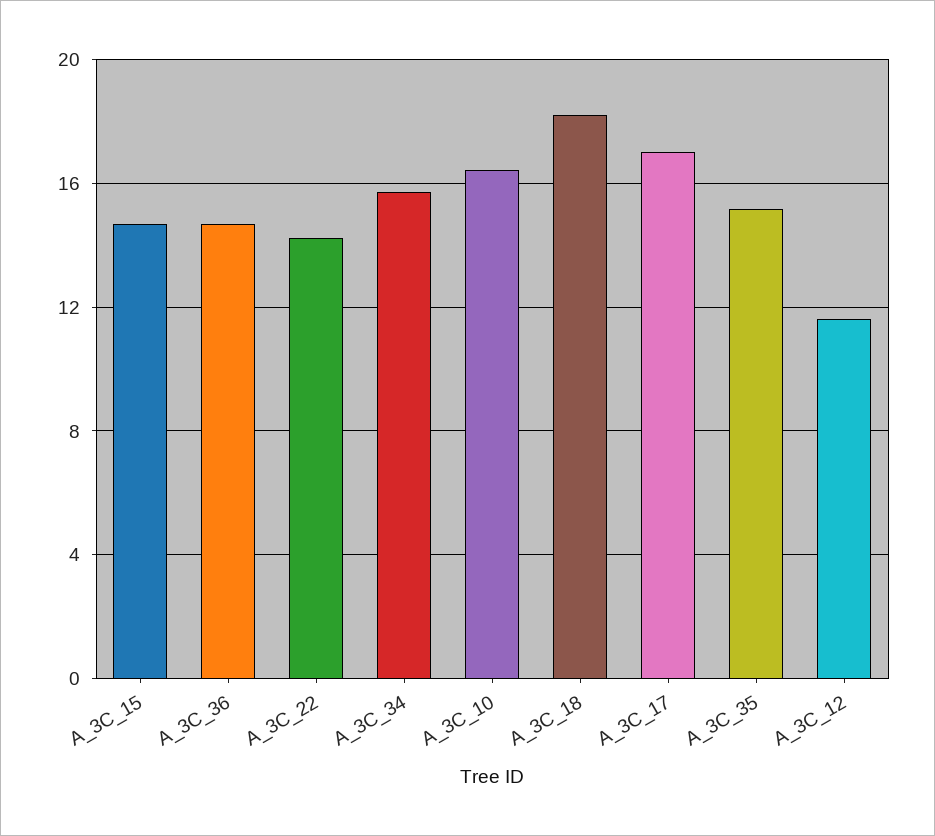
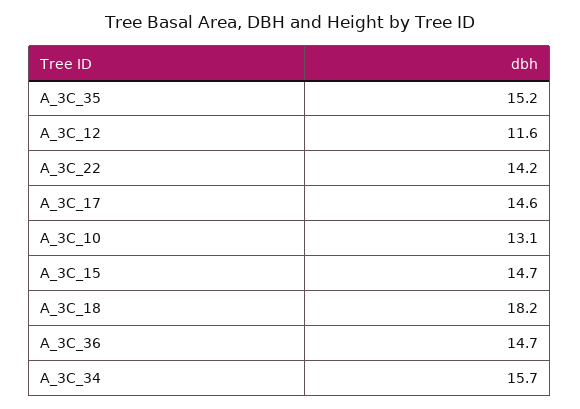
A_3C_10: 16.5 -> 13.1
A_3C_17: 17 -> 14.6

